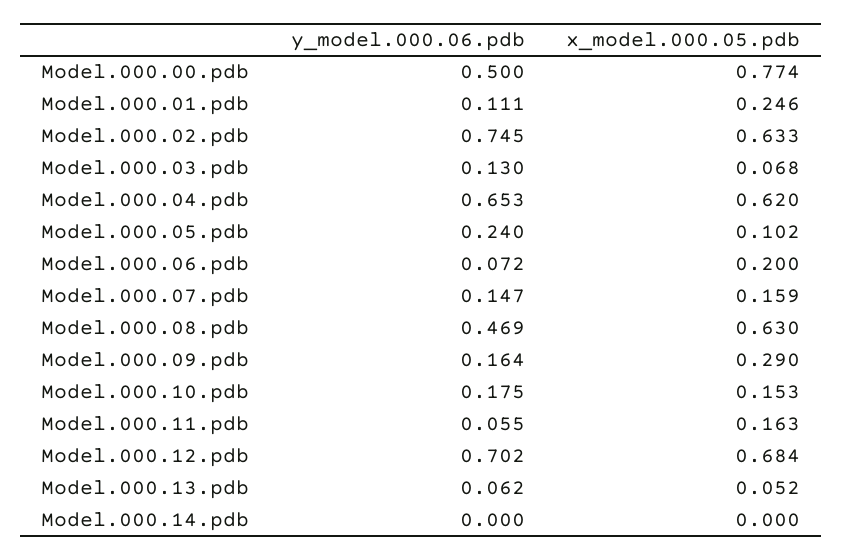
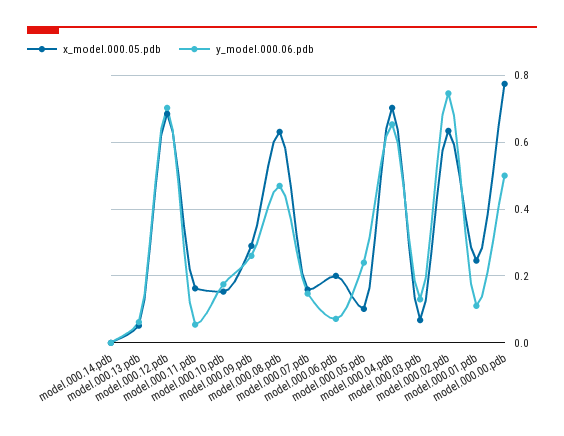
x_model.000.05.pdb, Model.000.04.pdb: 0.62 -> 0.7
y_model.000.06.pdb, Model.000.09.pdb: 0.164 -> 0.26

